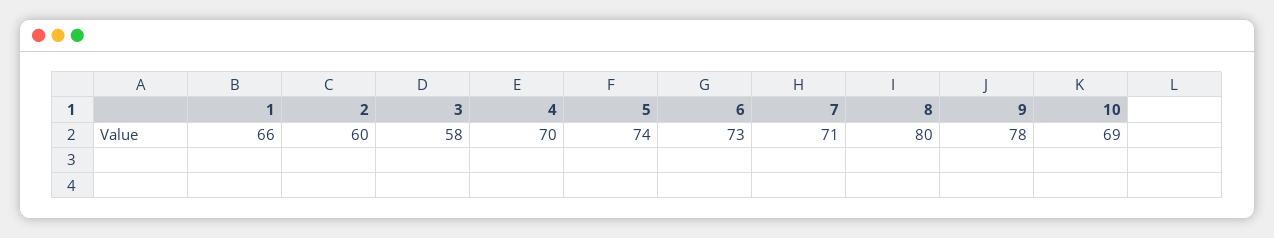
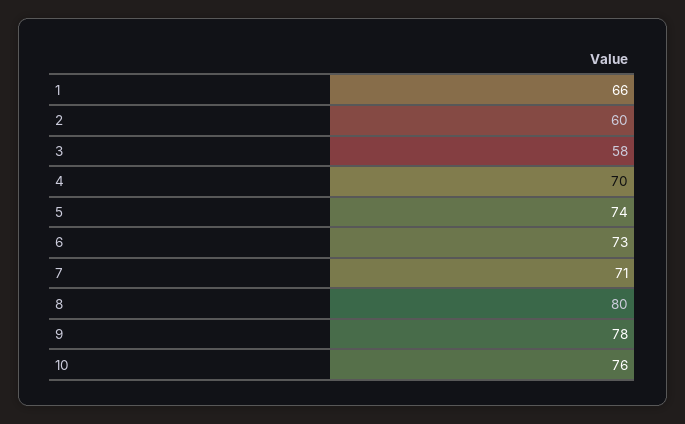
10: 69 -> 76

